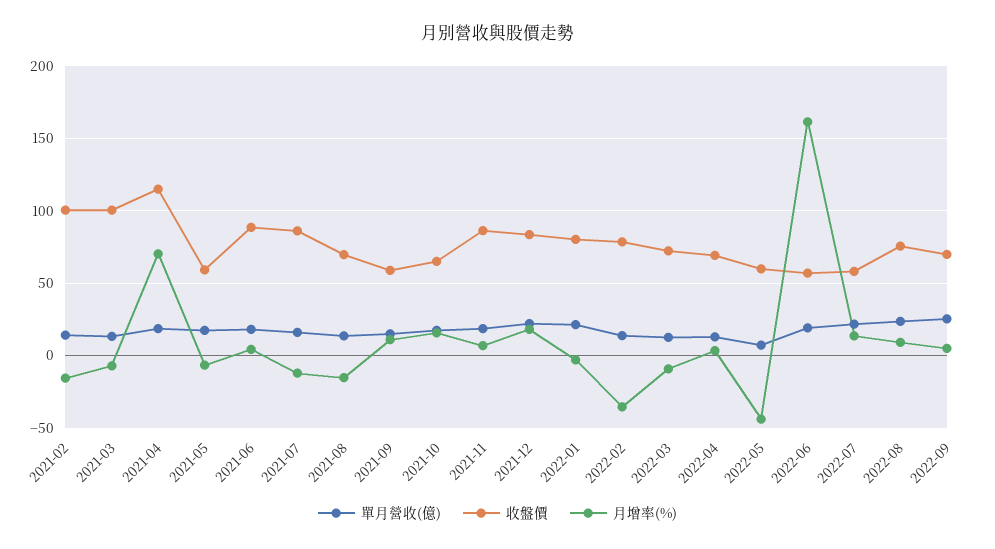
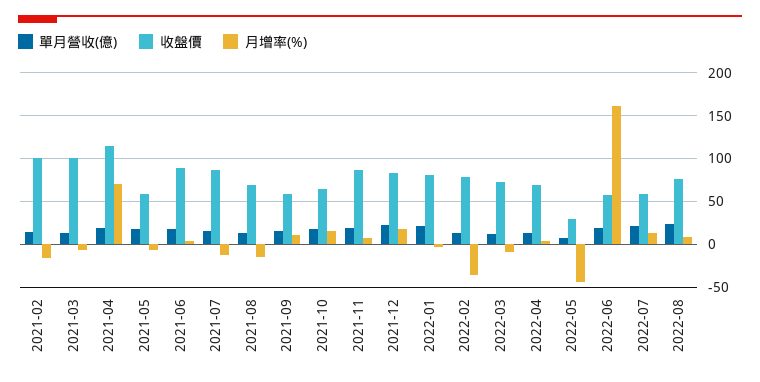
收盤價, 2022-05: 60 -> 30
單月營收(億), 2022-09: 25 -> none
收盤價, 2022-09: 70 -> none
月增率(%), 2022-09: 5 -> none

